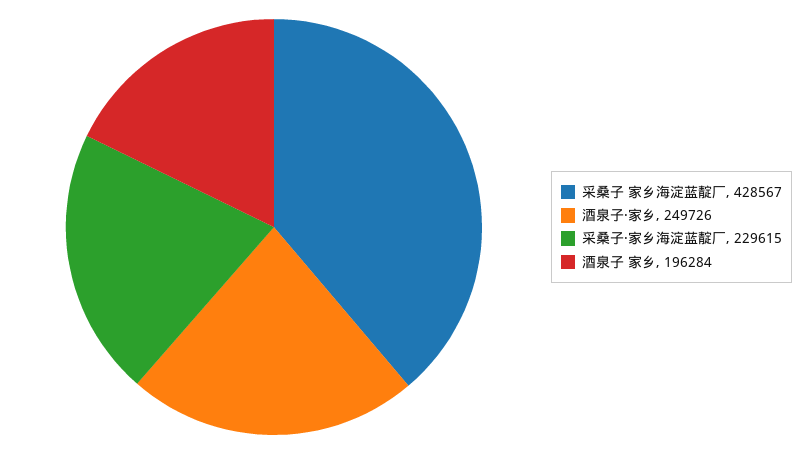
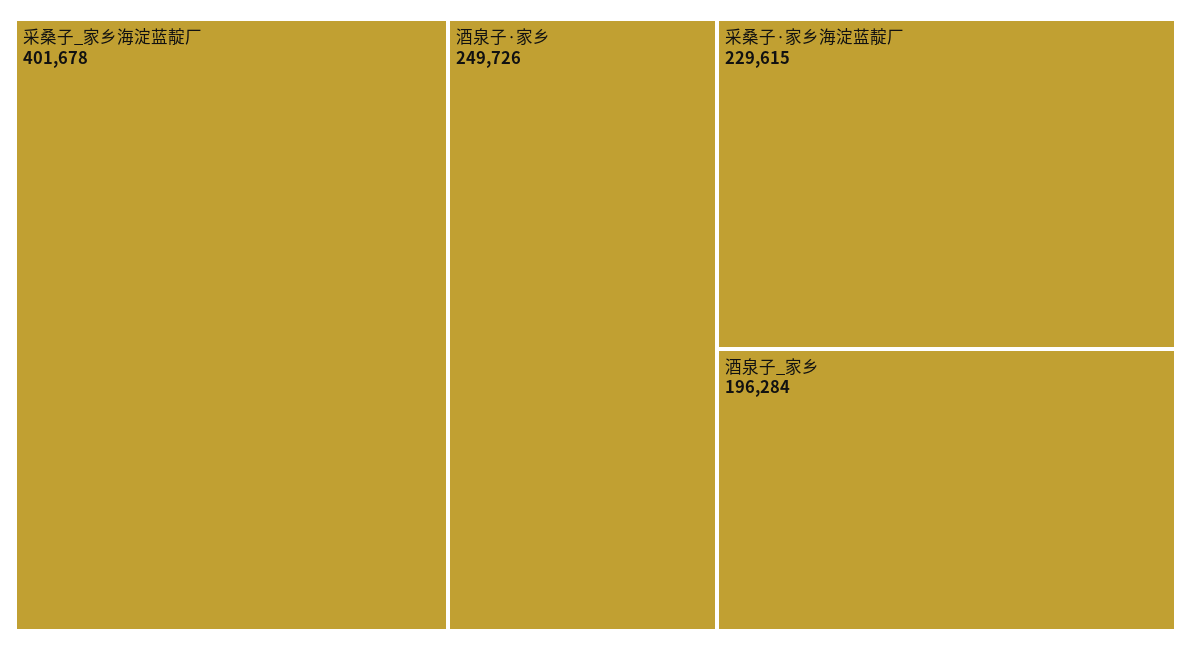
采桑子 家乡海淀蓝靛厂: 428567 -> 401678

